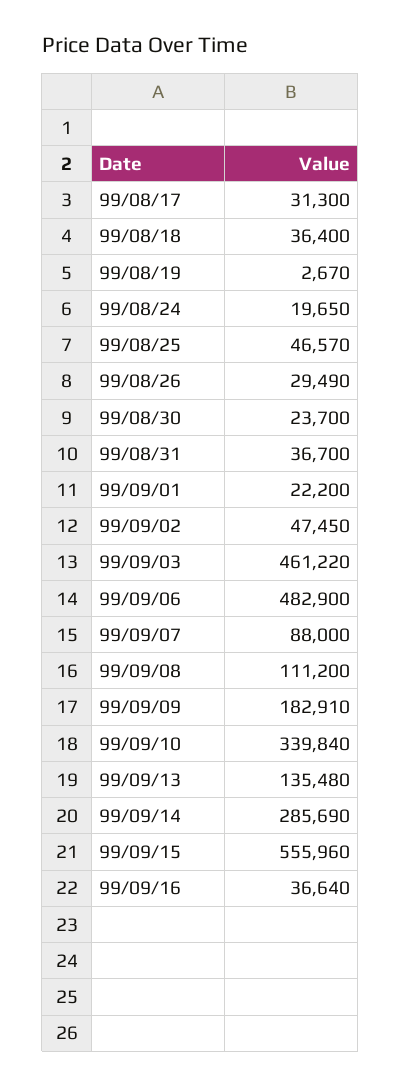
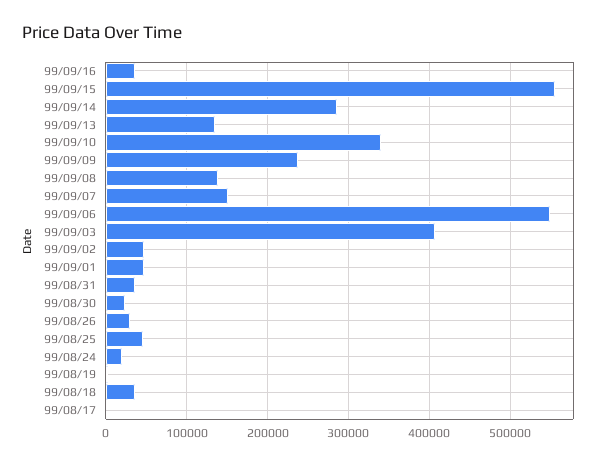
99/08/17: 31300 -> 0
99/09/01: 22200 -> 50000
99/09/03: 461220 -> 410000
99/09/06: 482900 -> 550000
99/09/07: 88000 -> 150000
99/09/08: 111200 -> 140000
99/09/09: 182910 -> 240000

